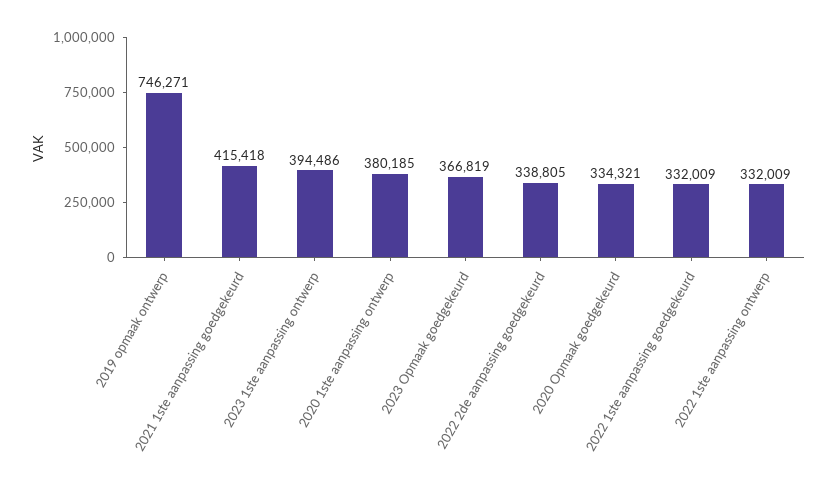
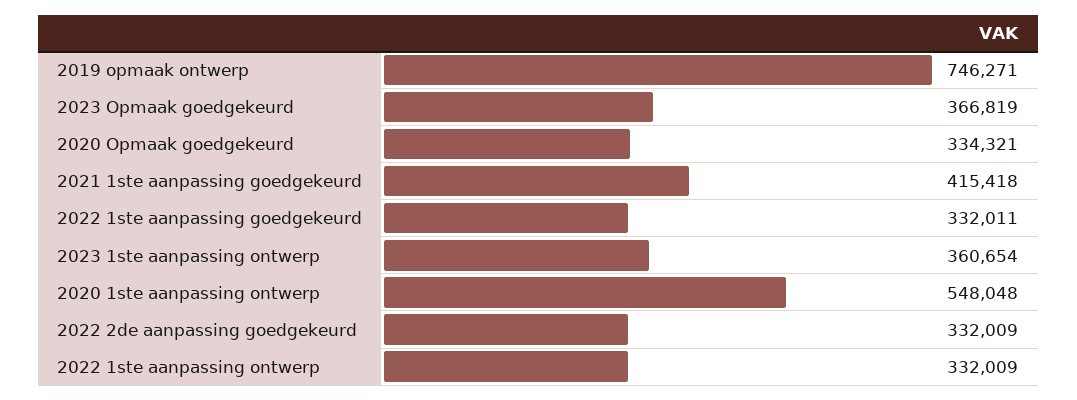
2023 1ste aanpassing ontwerp: 394486 -> 360654
2020 1ste aanpassing ontwerp: 380185 -> 548048
2022 2de aanpassing goedgekeurd: 338805 -> 332009
2022 1ste aanpassing goedgekeurd: 332009 -> 332011

